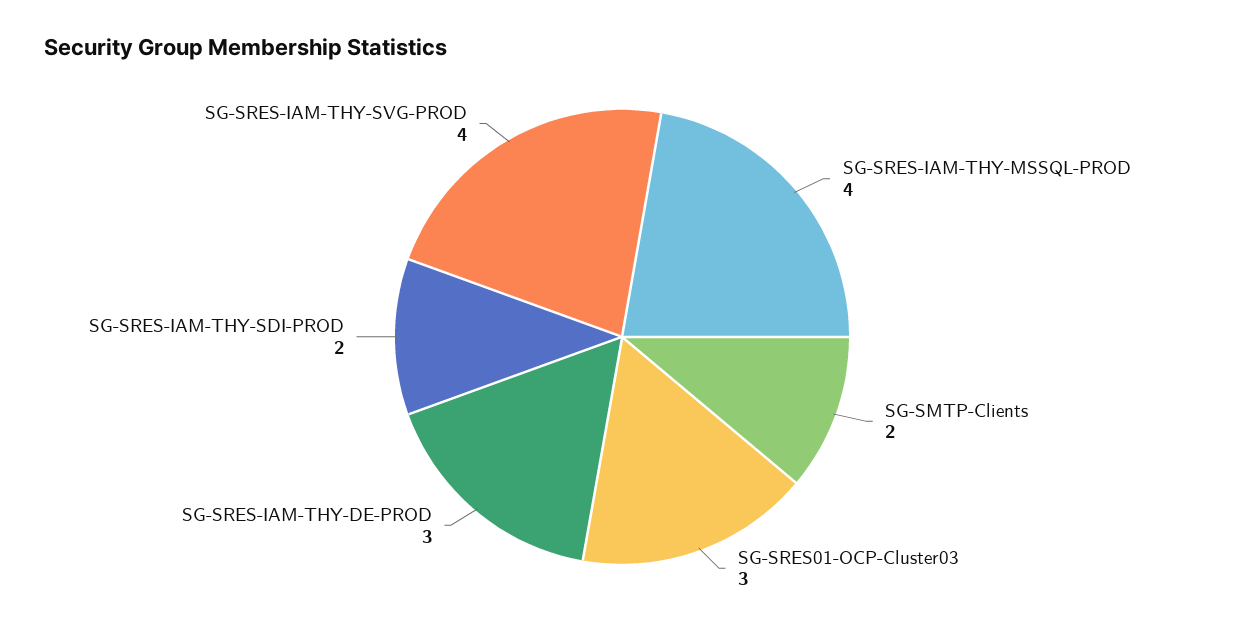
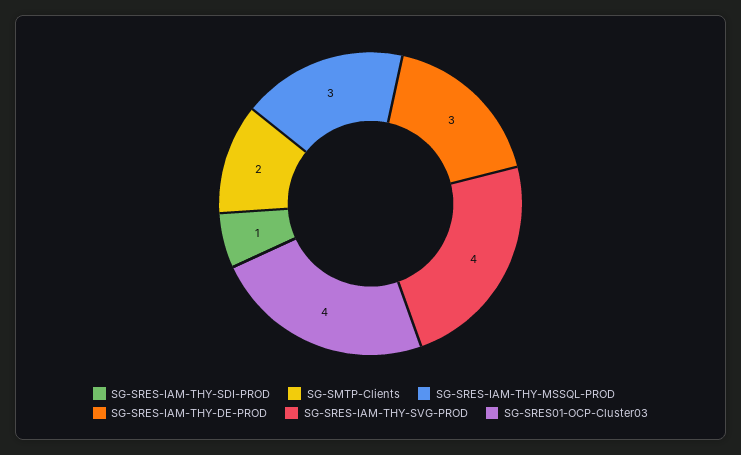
SG-SRES-IAM-THY-MSSQL-PROD: 4 -> 3
SG-SRES01-OCP-Cluster03: 3 -> 4
SG-SRES-IAM-THY-SDI-PROD: 2 -> 1

